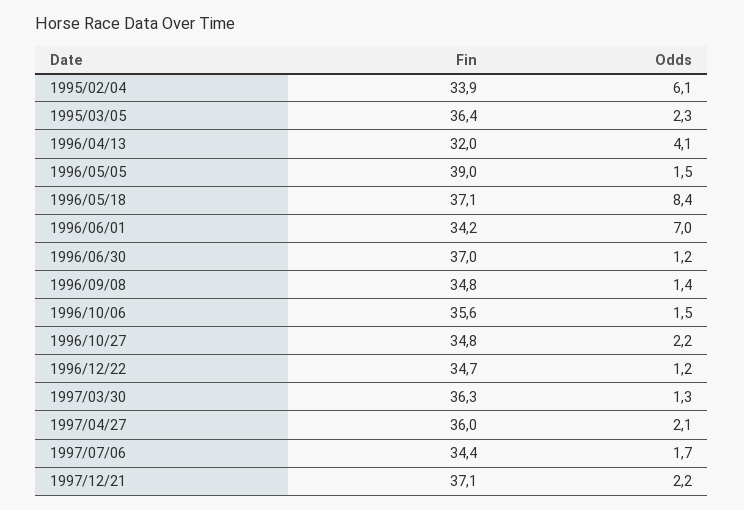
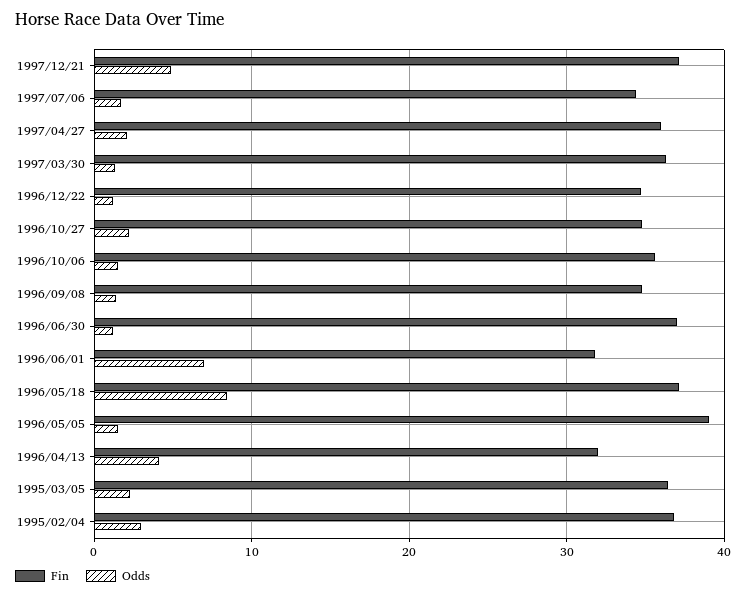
Fin, 1995/02/04: 33.9 -> 37
Odds, 1995/02/04: 6.1 -> 3
Fin, 1996/06/01: 34.2 -> 32
Odds, 1997/12/21: 2.2 -> 5

